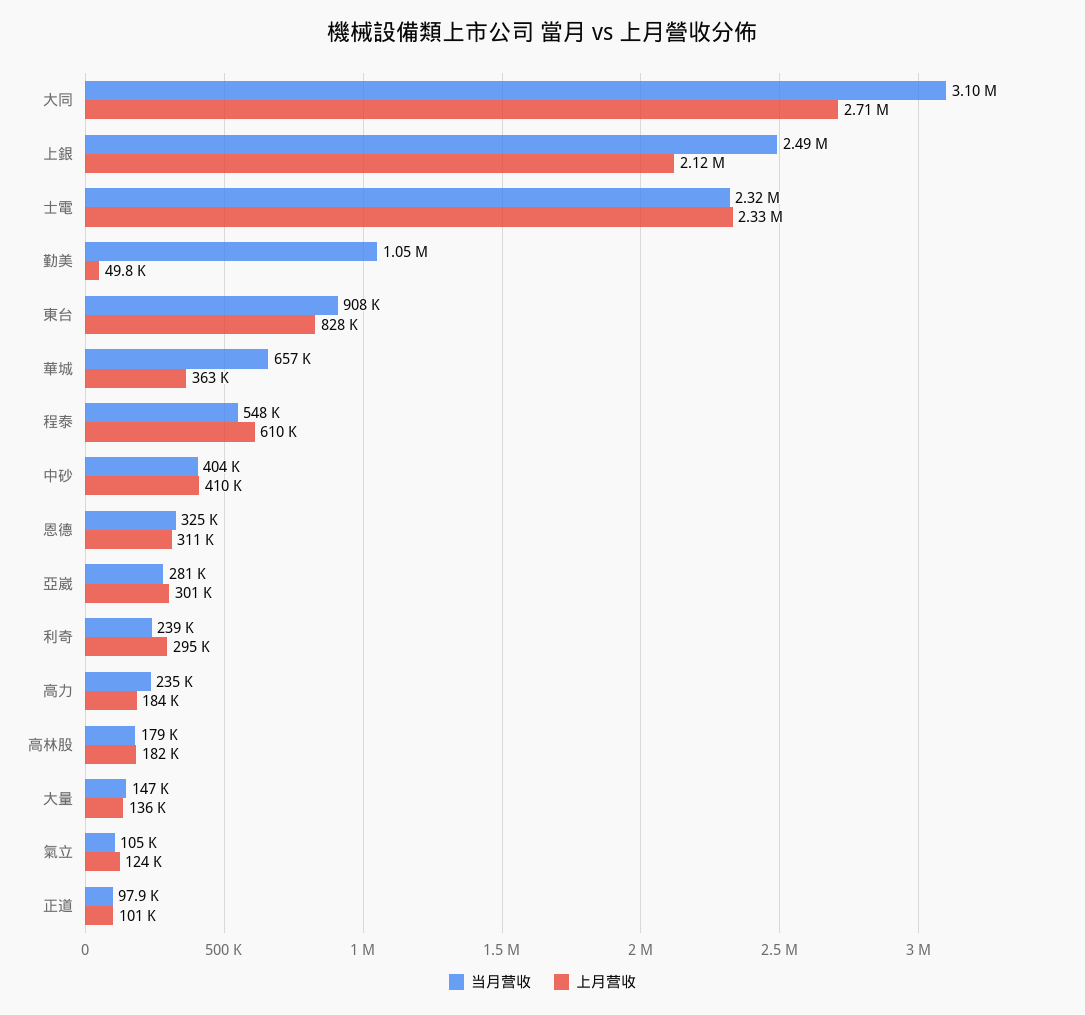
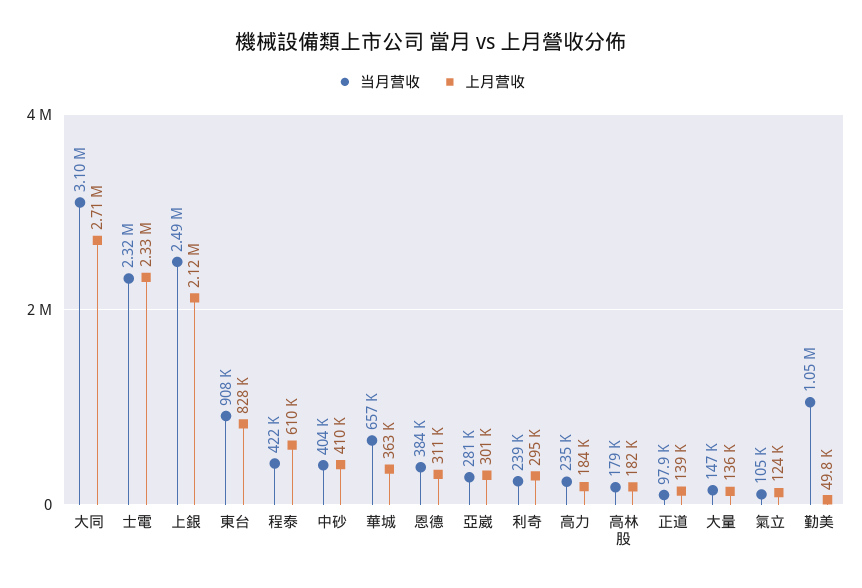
当月营收, 程泰: 548000 -> 422000
当月营收, 恩德: 325000 -> 384000
上月营收, 正道: 101000 -> 139000

